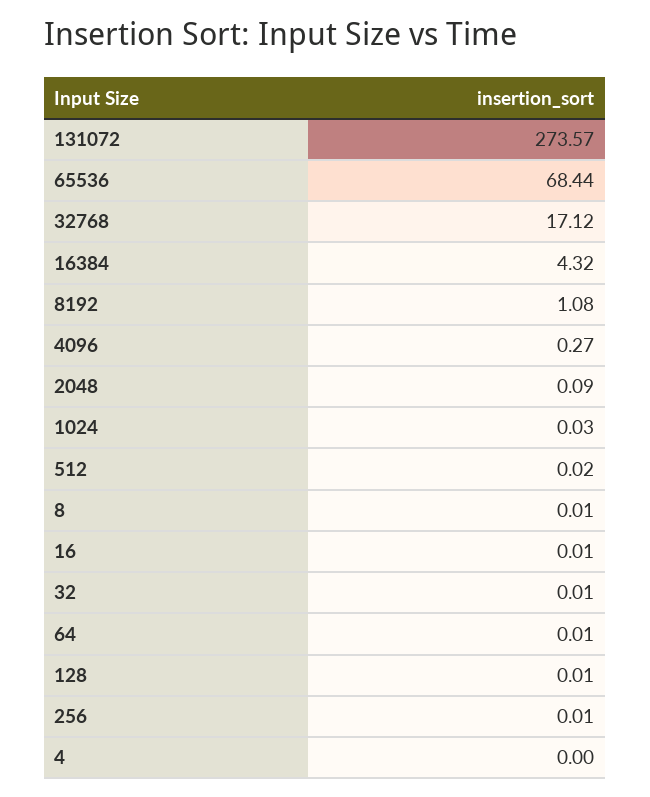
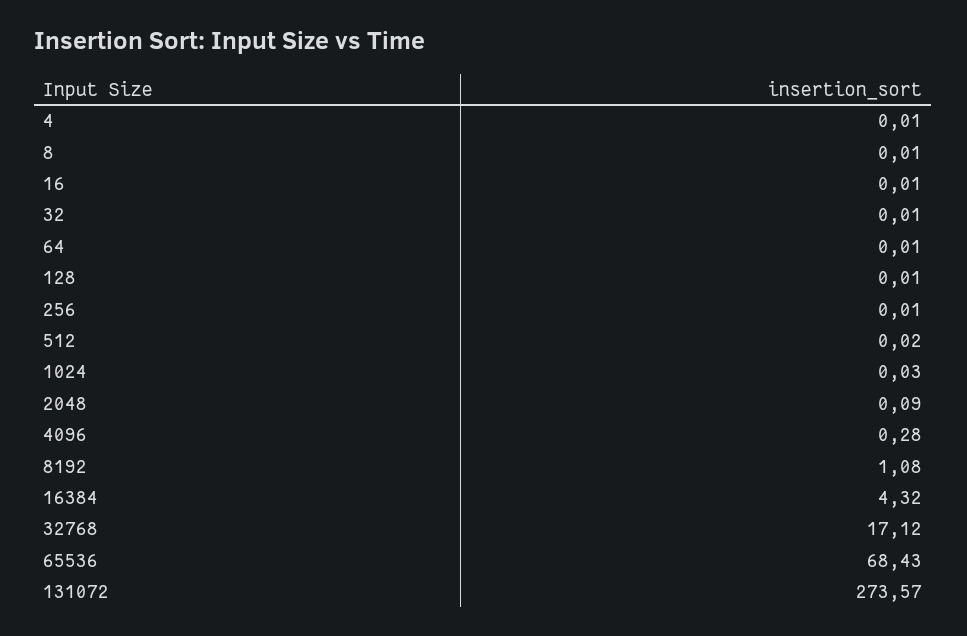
65536: 68.44 -> 68.43
4096: 0.27 -> 0.28
4: 0 -> 0.01

